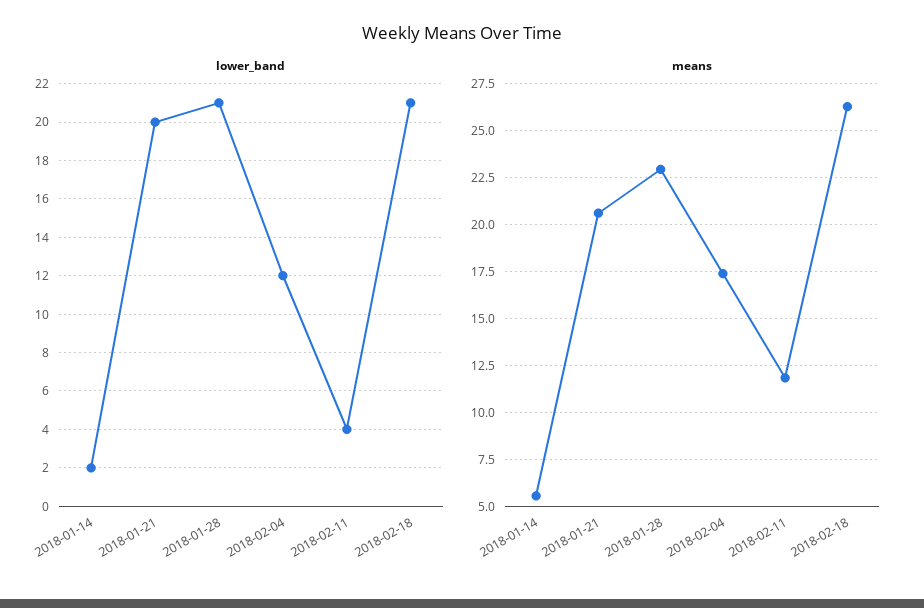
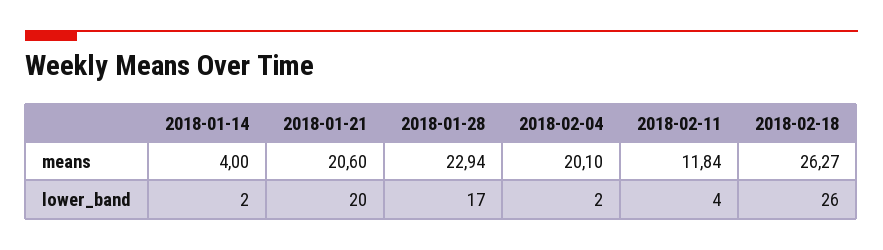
lower_band, 2018-01-28: 21 -> 17
lower_band, 2018-02-04: 12 -> 2
lower_band, 2018-02-18: 21 -> 26
means, 2018-01-14: 5.5 -> 4
means, 2018-02-04: 17.5 -> 20.1

